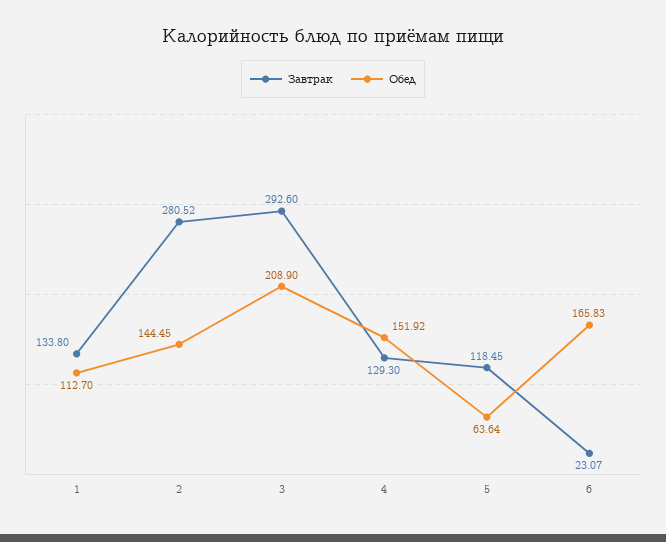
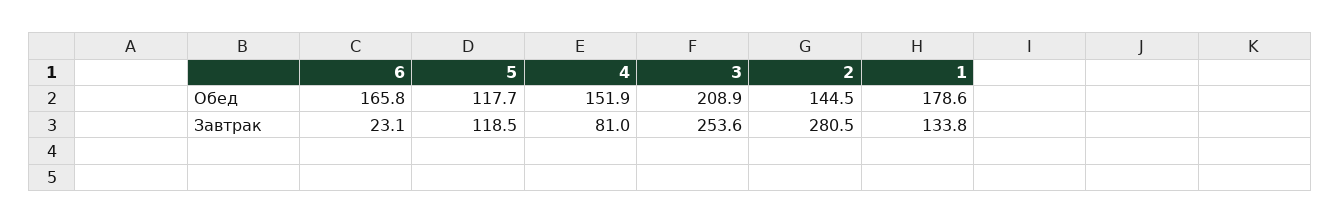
Обед, 1: 112.7 -> 178.6
Завтрак, 3: 292.6 -> 253.6
Завтрак, 4: 129.3 -> 81
Обед, 5: 63.64 -> 117.7

